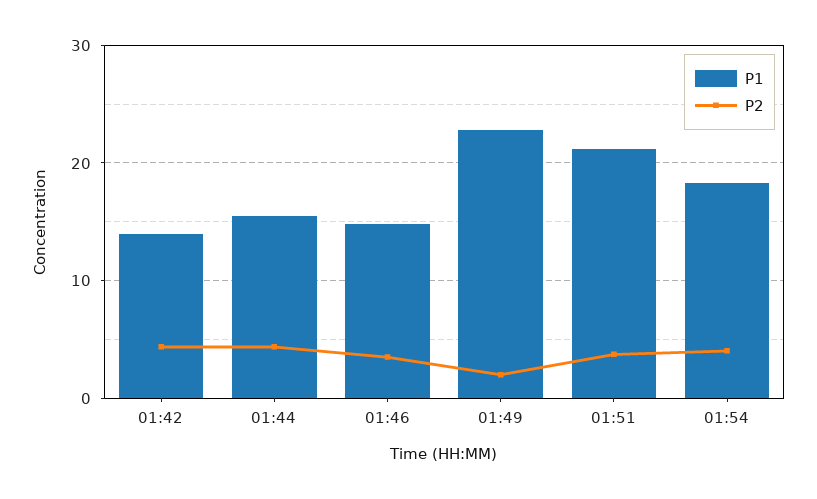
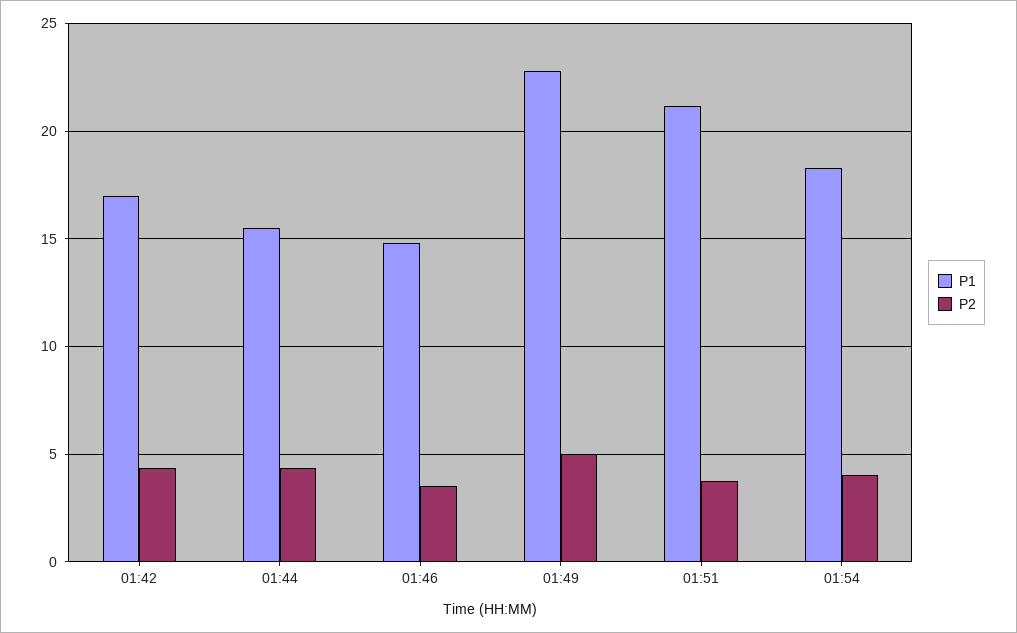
P1, 01:42: 14 -> 17
P2, 01:49: 2 -> 5

